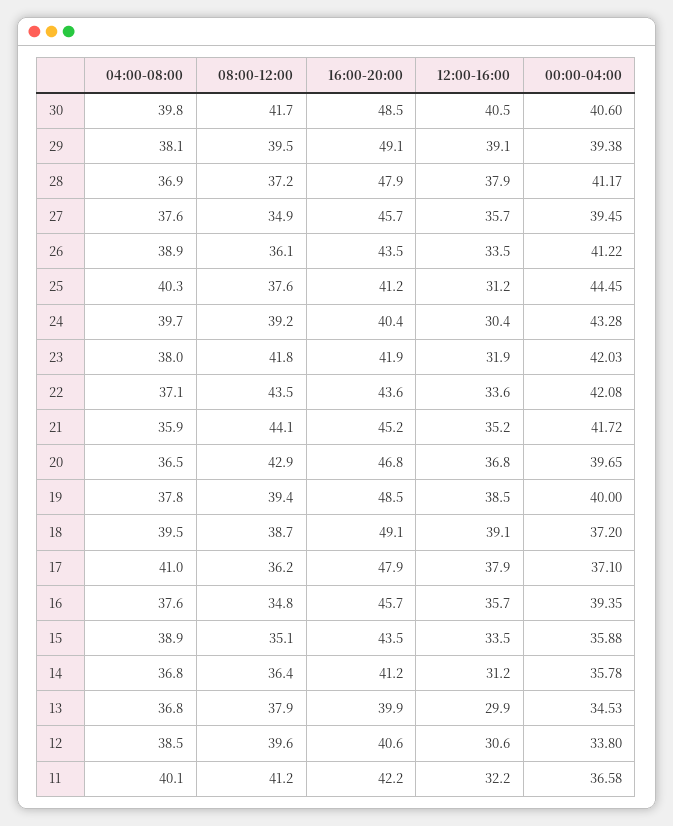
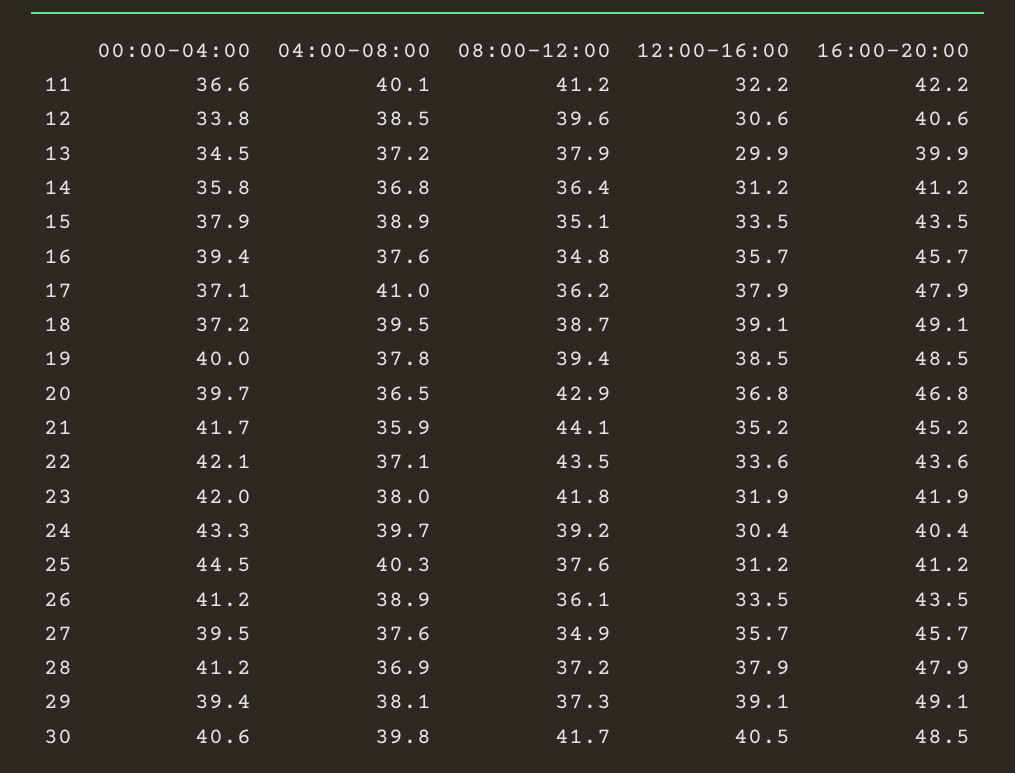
08:00-12:00, 29: 39.5 -> 37.3
00:00-04:00, 15: 35.88 -> 37.9
04:00-08:00, 13: 36.8 -> 37.2

